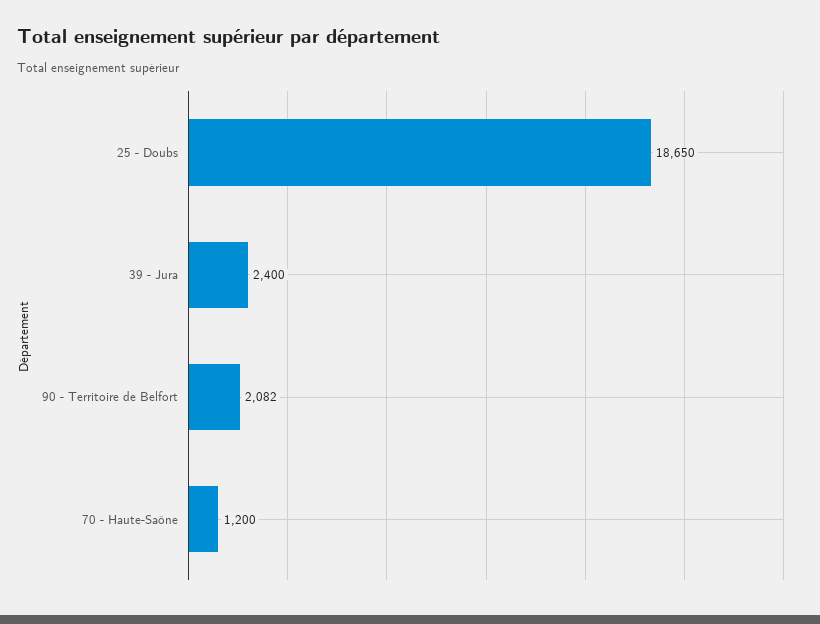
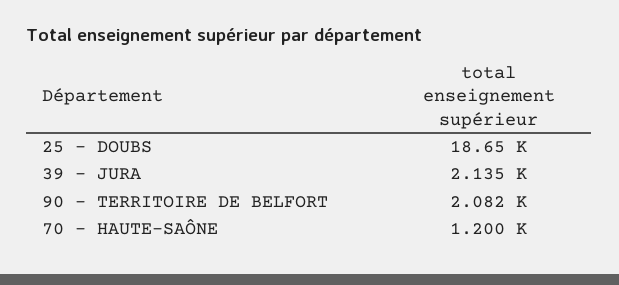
39 - Jura: 2400 -> 2135

